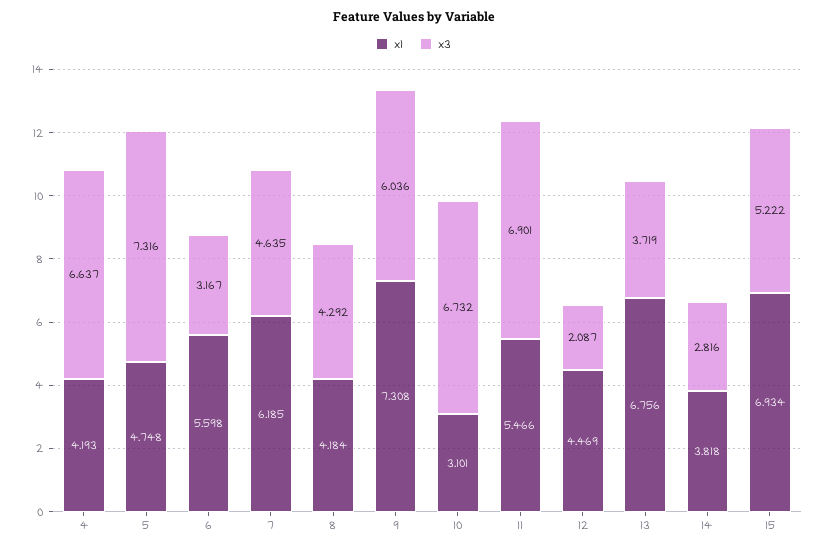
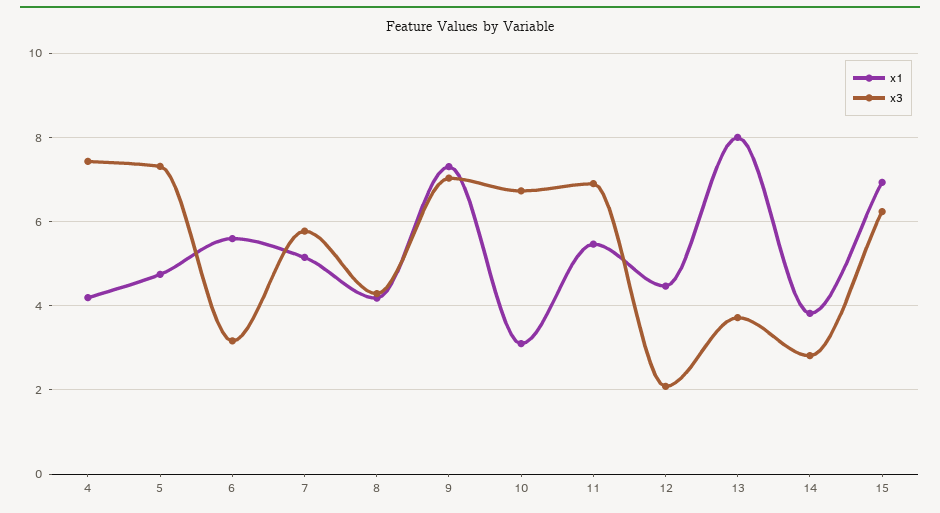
x3, 4: 6.637 -> 7.4
x1, 7: 6.185 -> 5.2
x3, 7: 4.635 -> 5.8
x3, 9: 6.036 -> 7
x1, 13: 6.756 -> 8
x3, 15: 5.222 -> 6.2

